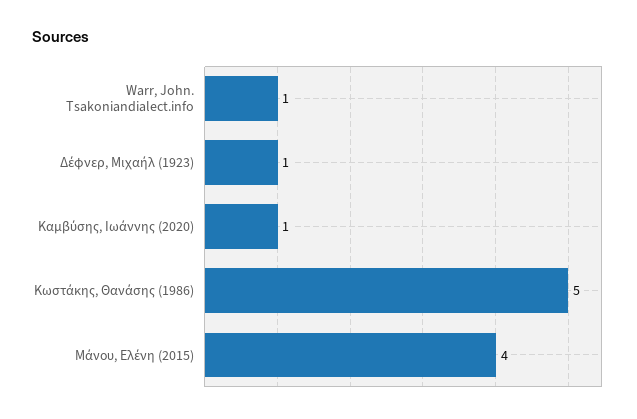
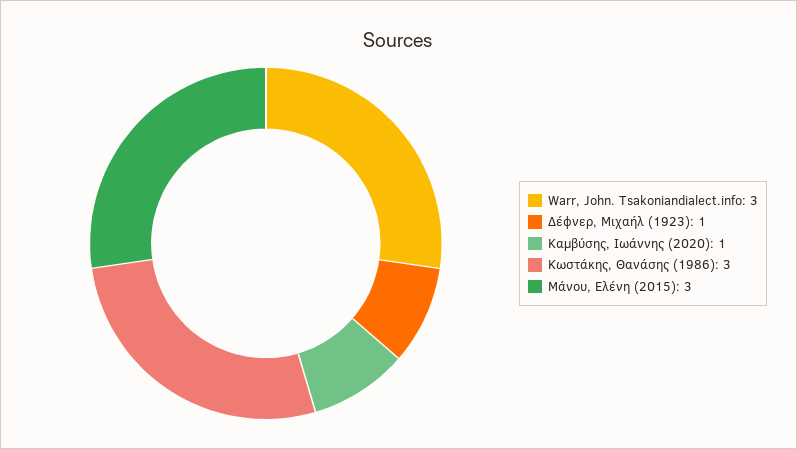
Warr, John. Tsakoniandialect.info: 1 -> 3
Κωστάκης, Θανάσης (1986): 5 -> 3
Μάνου, Ελένη (2015): 4 -> 3

